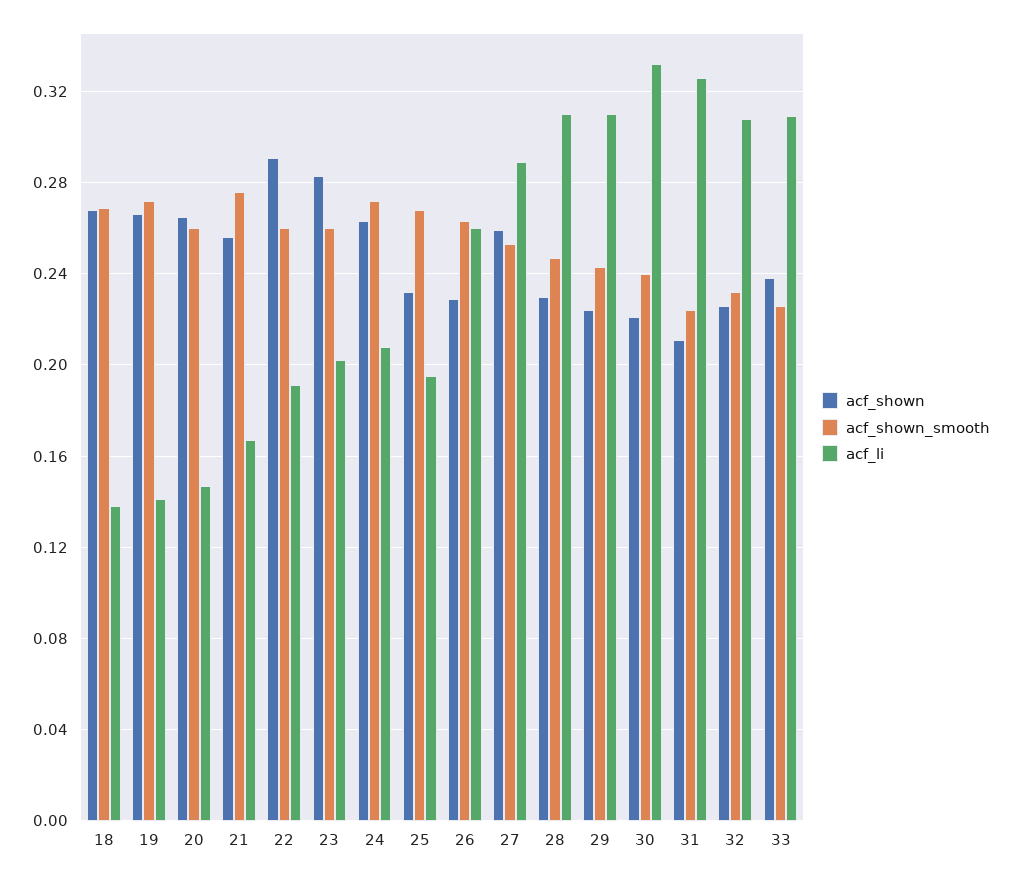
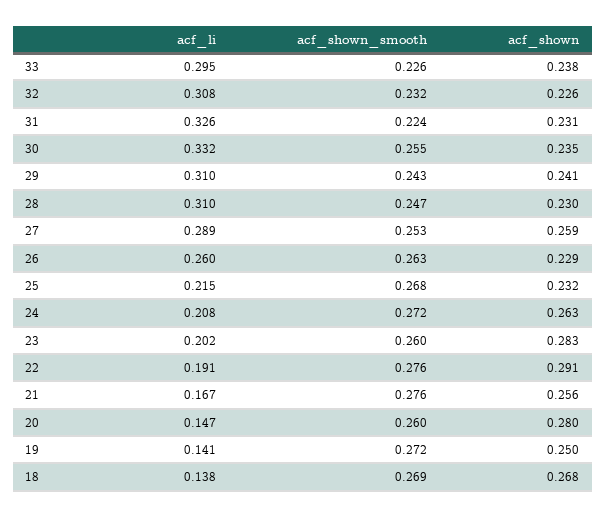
acf_shown, 19: 0.265 -> 0.25
acf_shown, 20: 0.265 -> 0.28
acf_shown_smooth, 22: 0.26 -> 0.276
acf_li, 25: 0.195 -> 0.215
acf_shown, 29: 0.225 -> 0.241
acf_shown, 30: 0.22 -> 0.235
acf_shown_smooth, 30: 0.24 -> 0.255
acf_shown, 31: 0.21 -> 0.231
acf_li, 33: 0.31 -> 0.295

